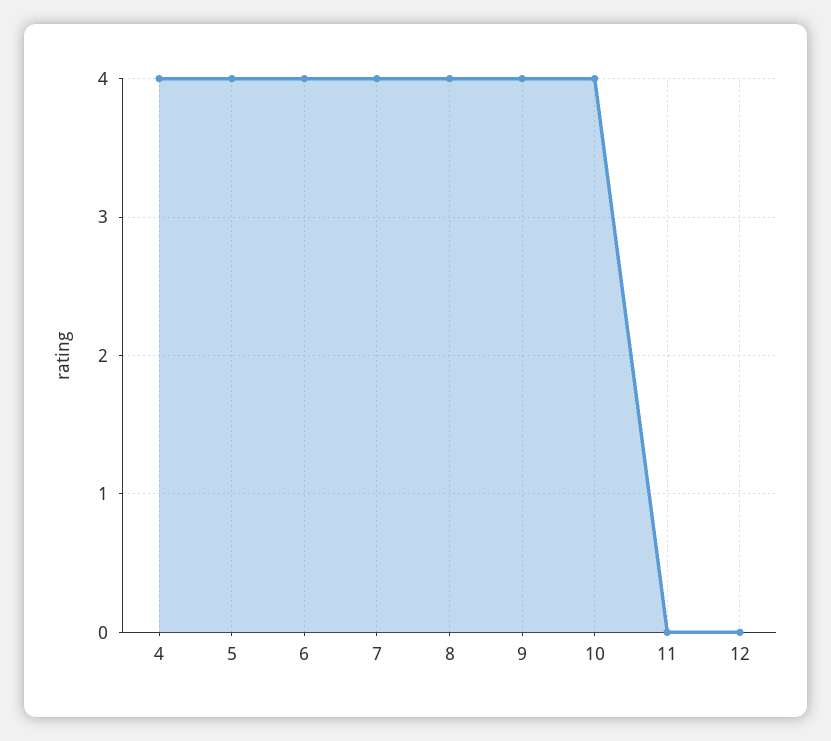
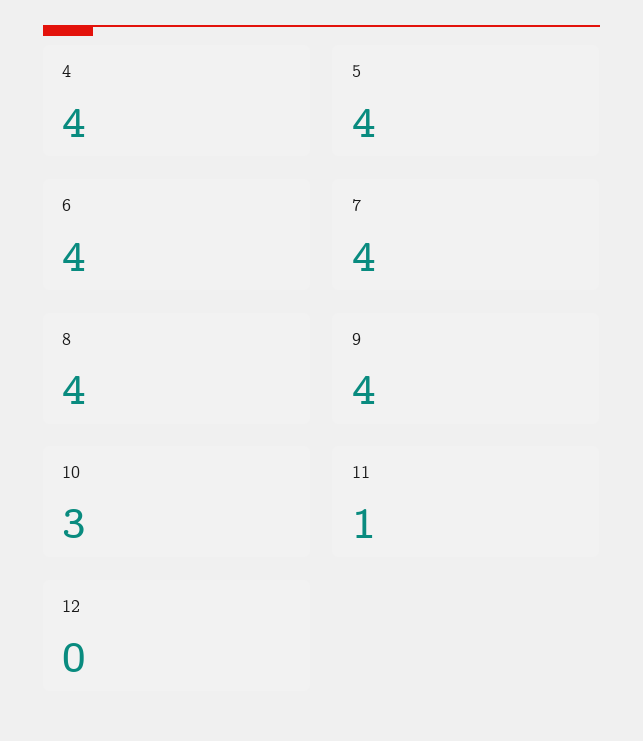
10: 4 -> 3
11: 0 -> 1

